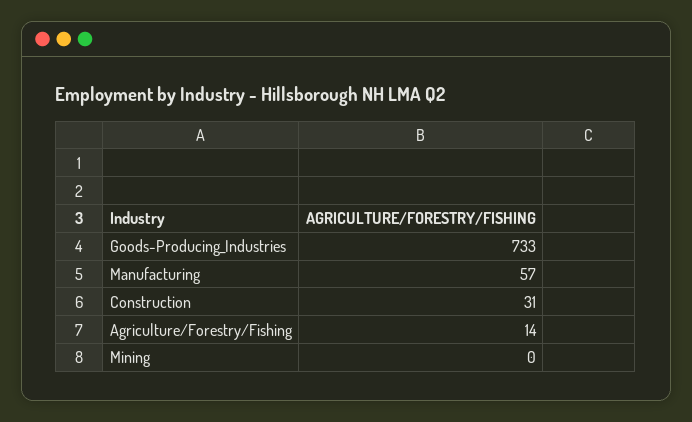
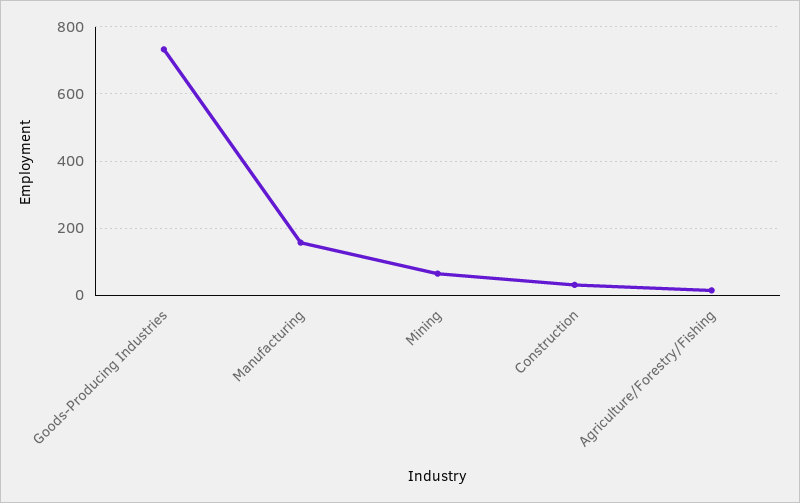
Manufacturing: 57 -> 160
Mining: 0 -> 60

